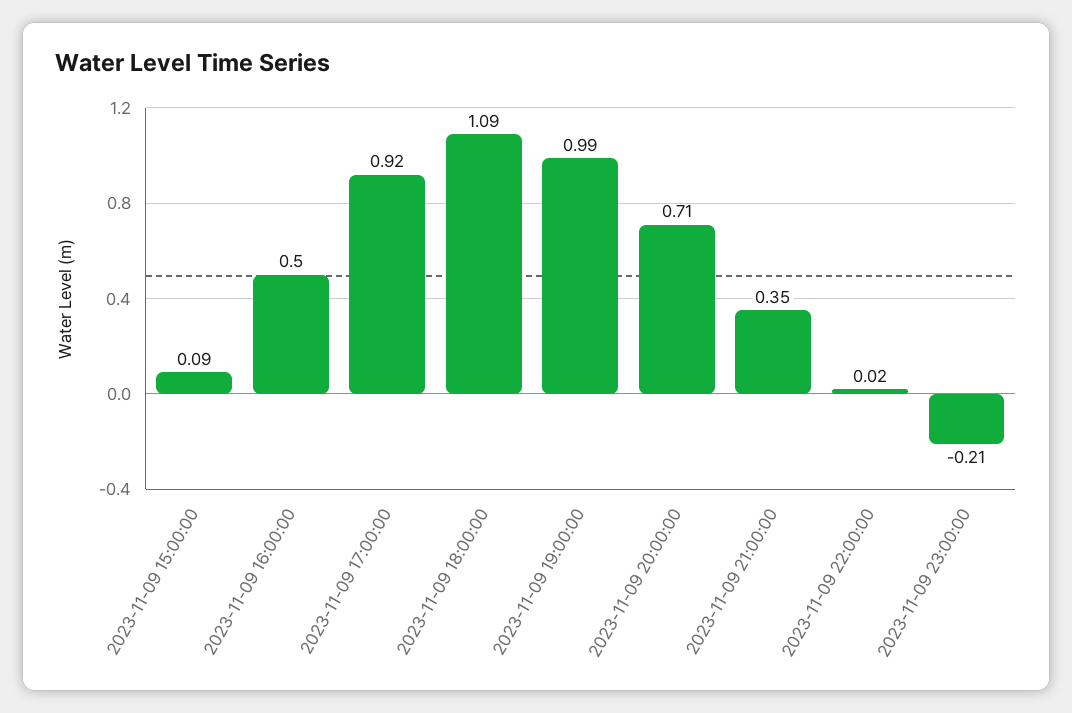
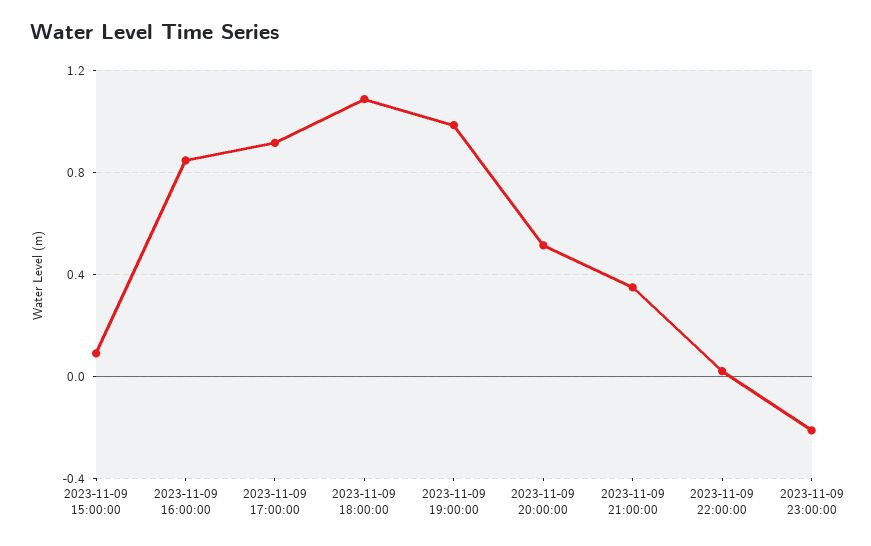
2023-11-09 16:00:00: 0.5 -> 0.85
2023-11-09 20:00:00: 0.71 -> 0.5

